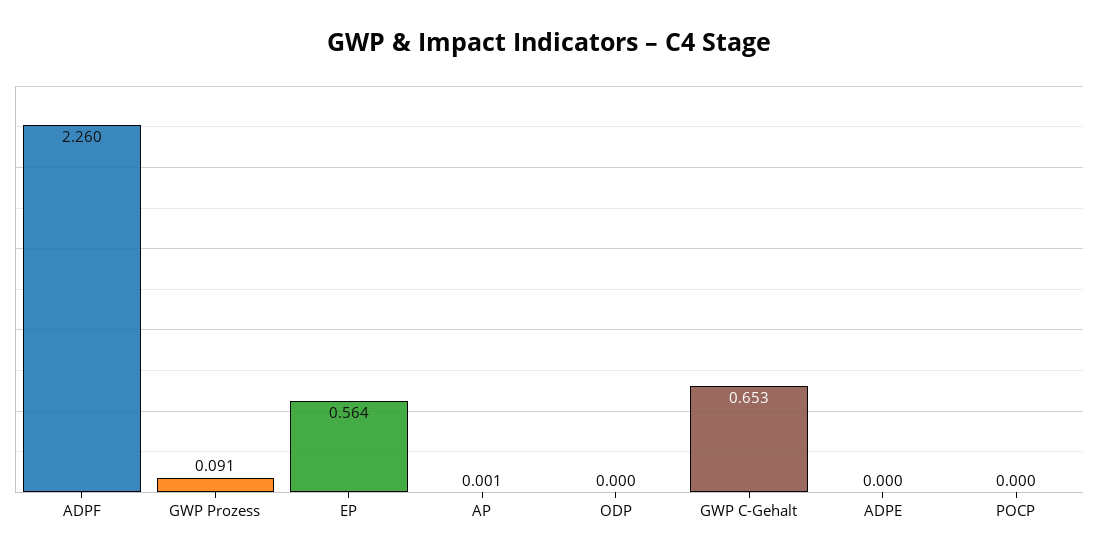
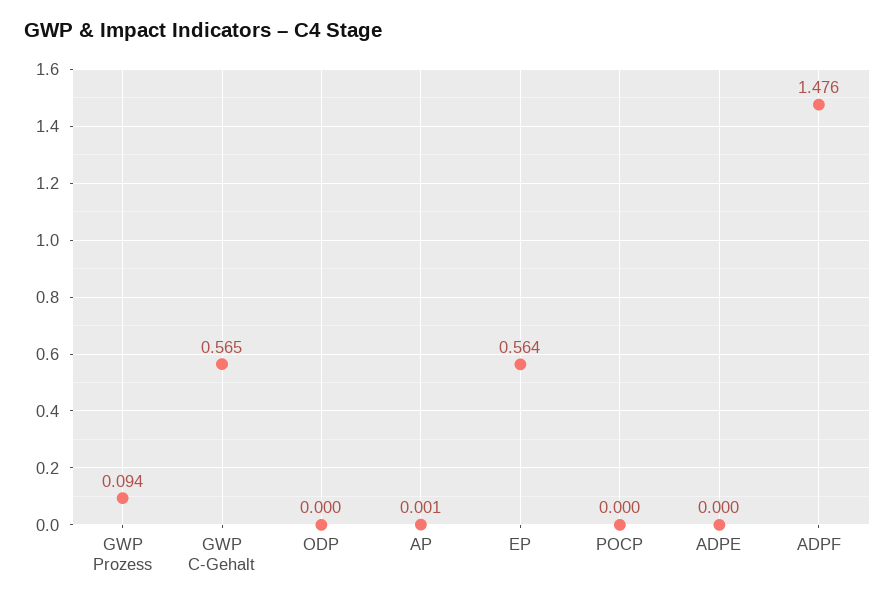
ADPF: 2.26 -> 1.476
GWP Prozess: 0.091 -> 0.094
GWP C-Gehalt: 0.653 -> 0.565

